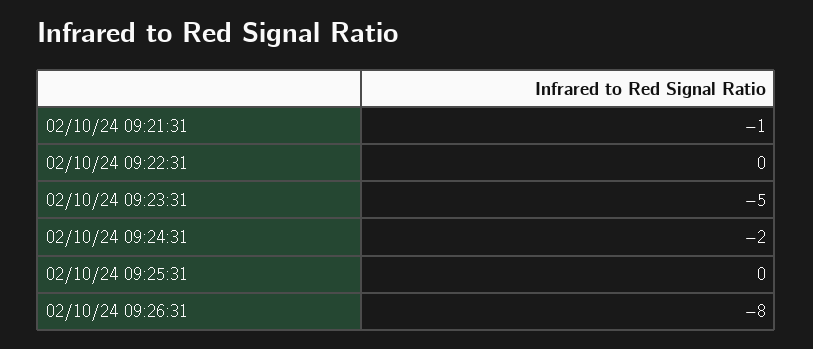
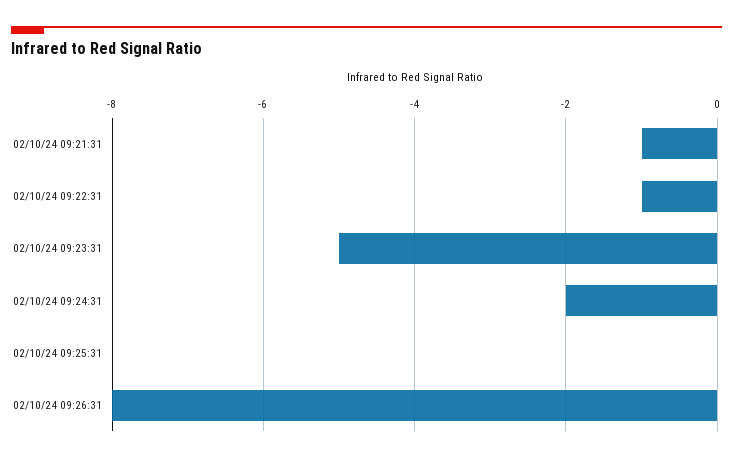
02/10/24 09:22:31: 0 -> -1

